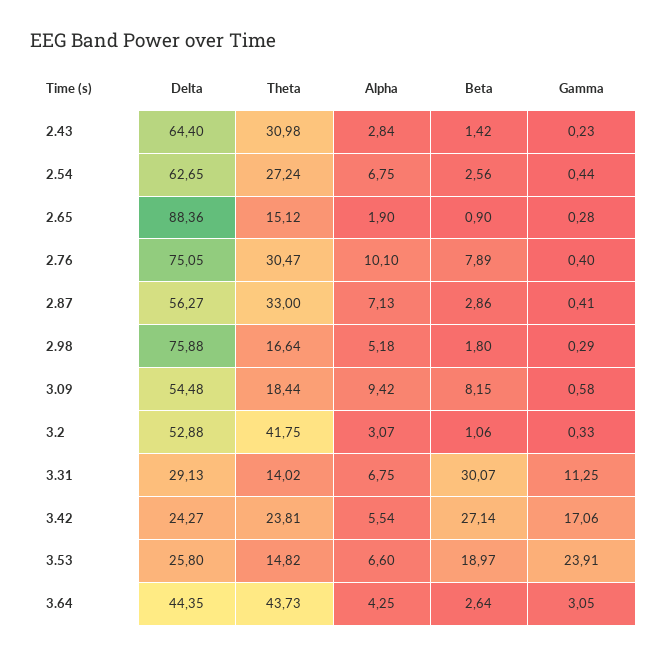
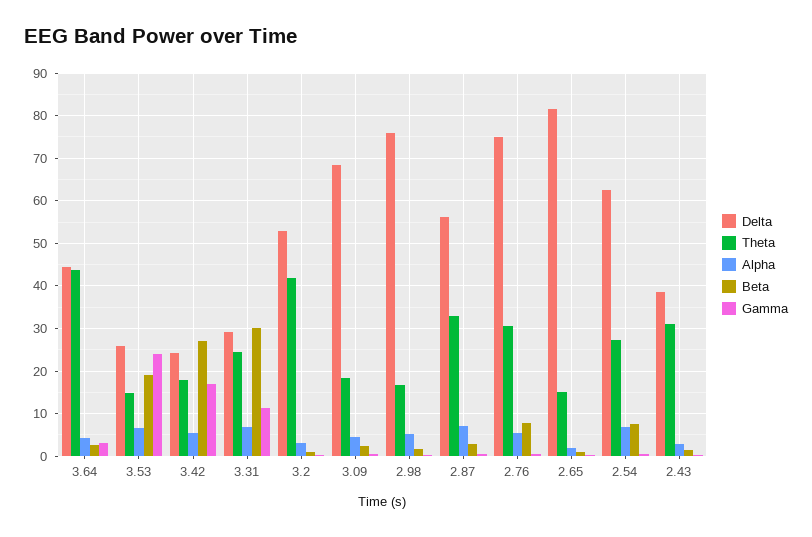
Delta, 2.43: 64.4 -> 38
Beta, 2.54: 2.56 -> 8
Delta, 2.65: 88.36 -> 82
Alpha, 2.76: 10.1 -> 6
Delta, 3.09: 54.48 -> 68
Alpha, 3.09: 9.42 -> 4
Beta, 3.09: 8.15 -> 2
Theta, 3.31: 14.02 -> 24
Theta, 3.42: 23.81 -> 18

